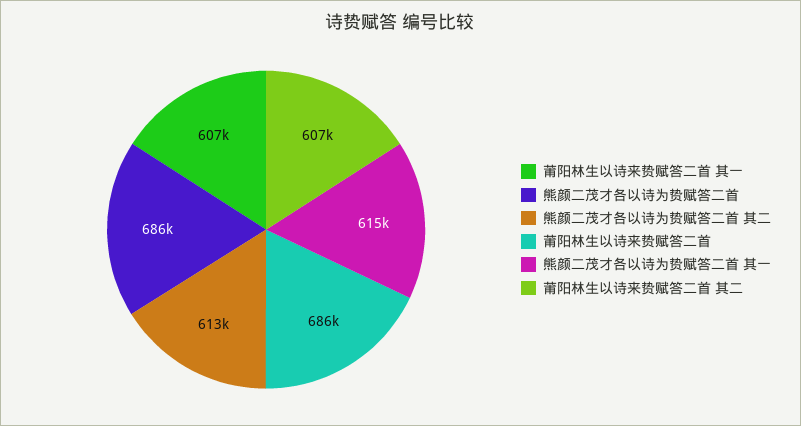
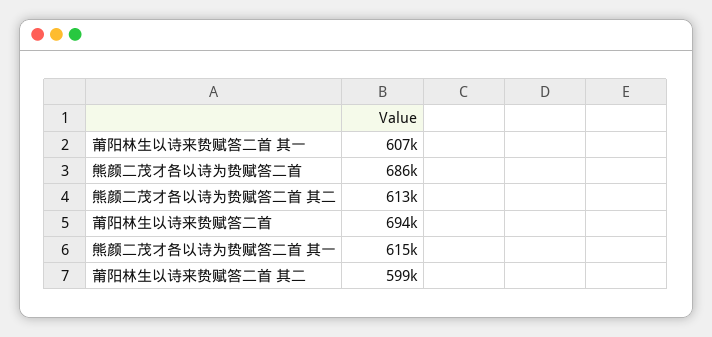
莆阳林生以诗来贽赋答二首: 686000 -> 694000
莆阳林生以诗来贽赋答二首 其二: 607000 -> 599000

